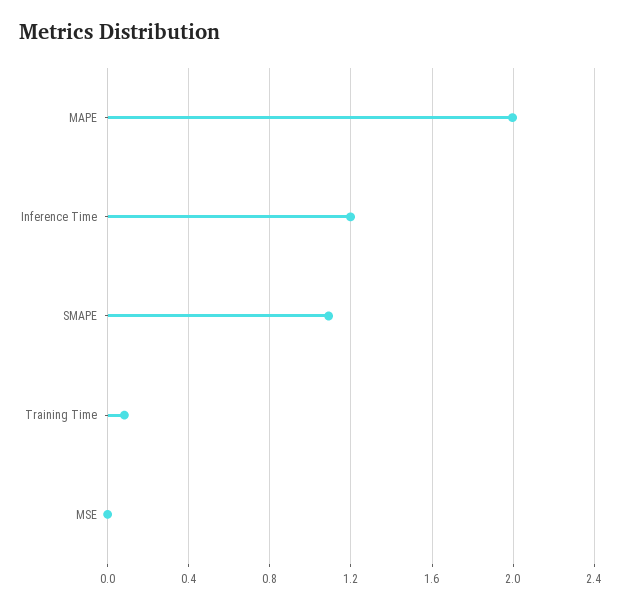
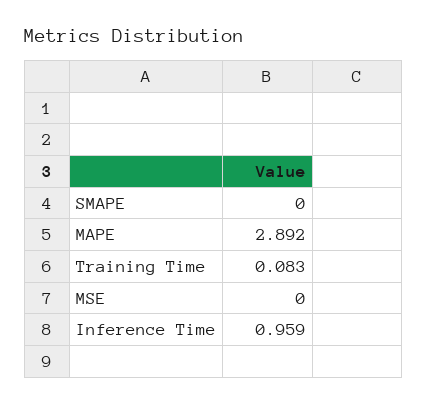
MAPE: 2 -> 2.892
Inference Time: 1.2 -> 0.959
SMAPE: 1.1 -> 0

